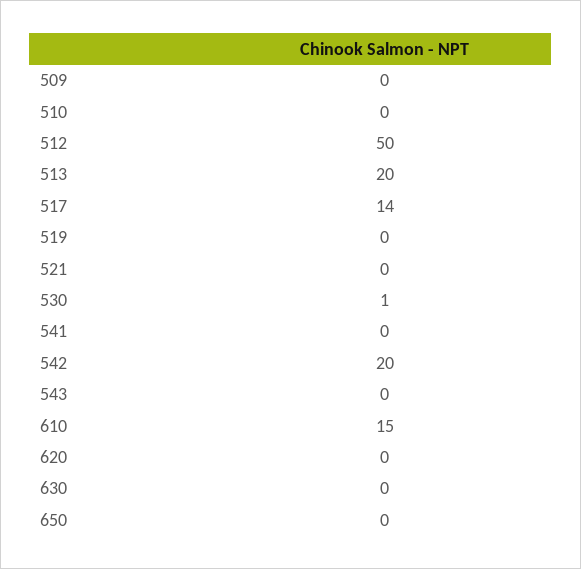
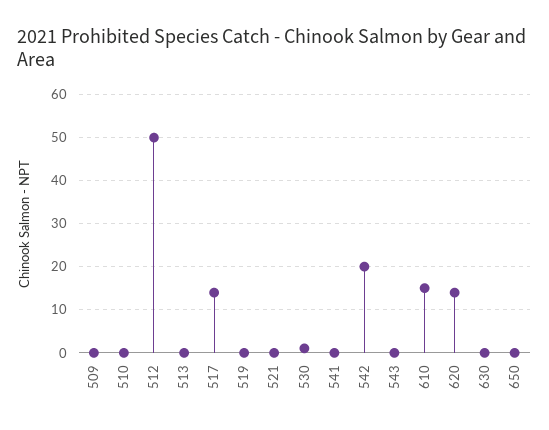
513: 20 -> 0
620: 0 -> 15

